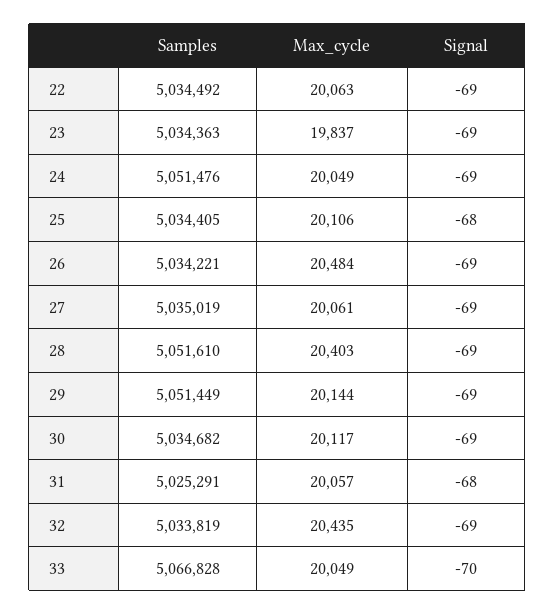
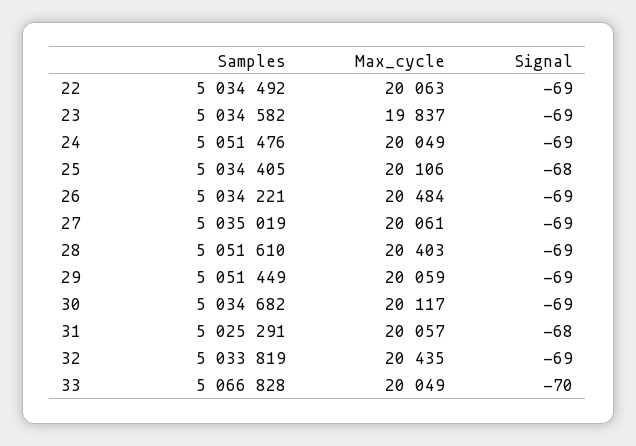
Samples, 23: 5034363 -> 5034582
Max_cycle, 29: 20144 -> 20059

